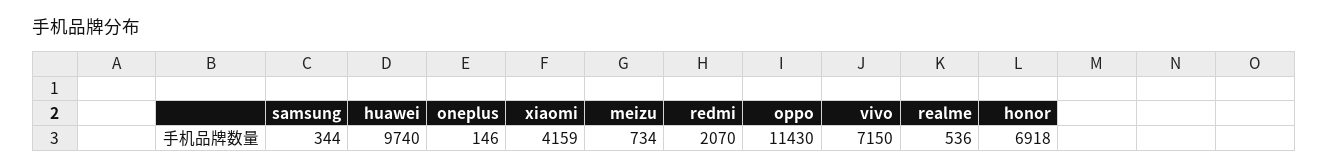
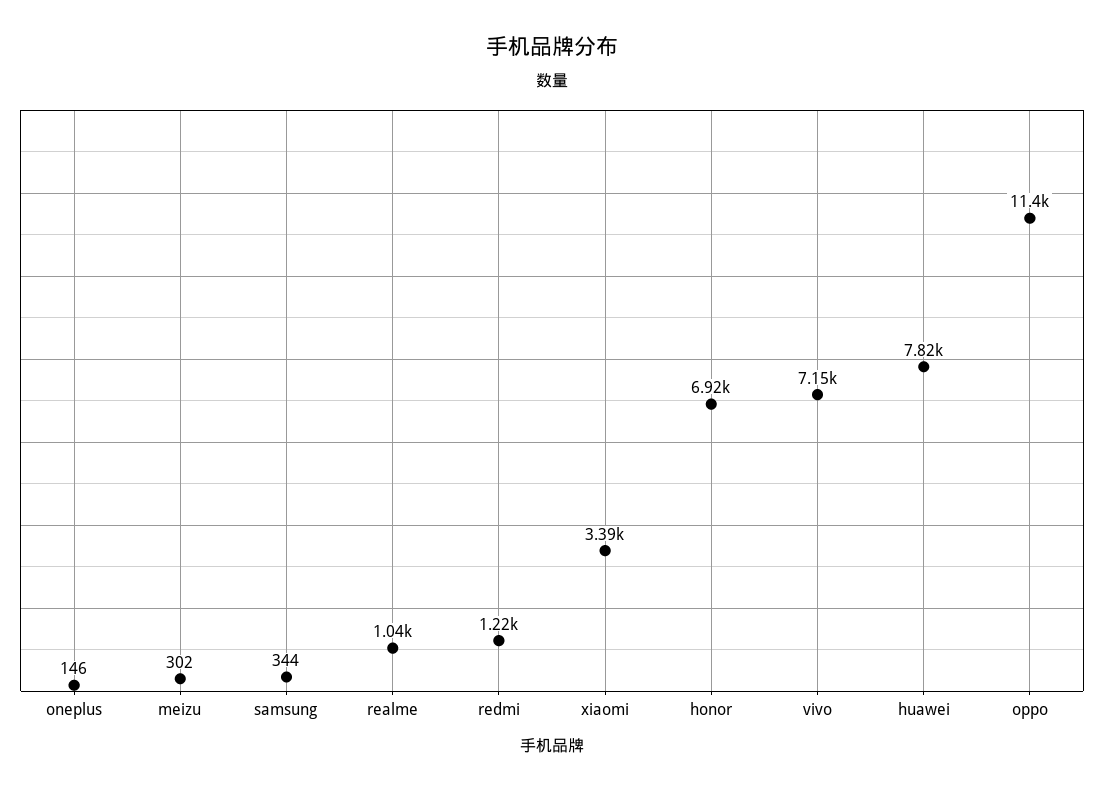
huawei: 9740 -> 7820
xiaomi: 4159 -> 3390
meizu: 734 -> 302
redmi: 2070 -> 1220
realme: 536 -> 1040

